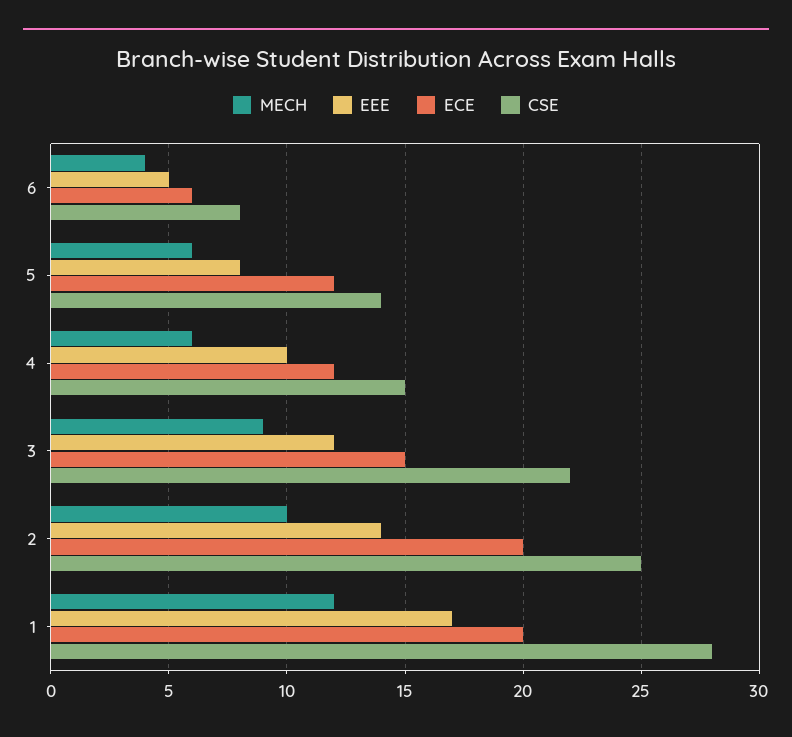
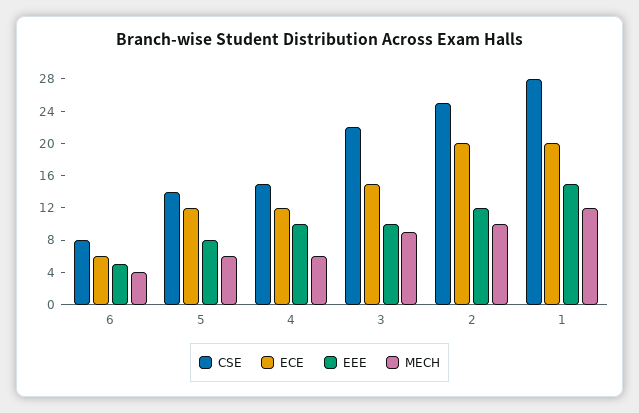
EEE, 3: 12 -> 10
EEE, 2: 14 -> 12
EEE, 1: 17 -> 15

